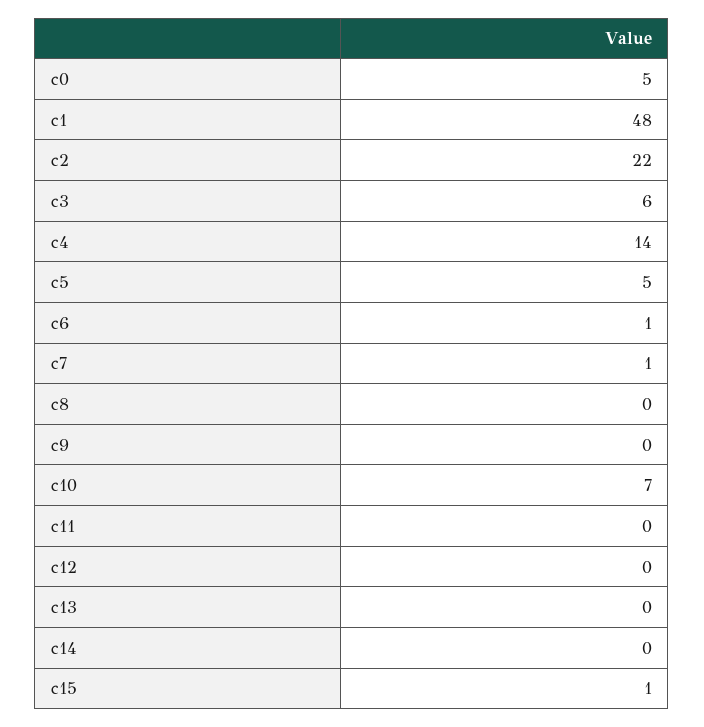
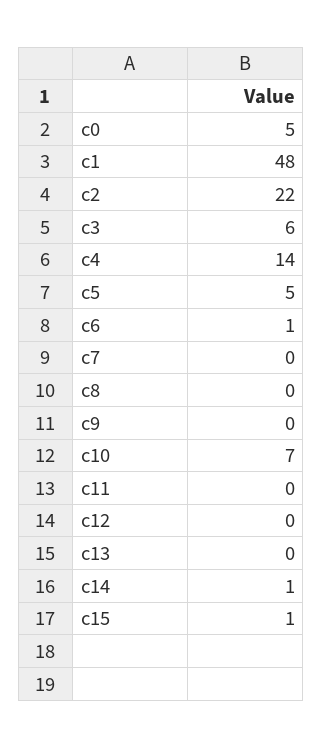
c7: 1 -> 0
c14: 0 -> 1

